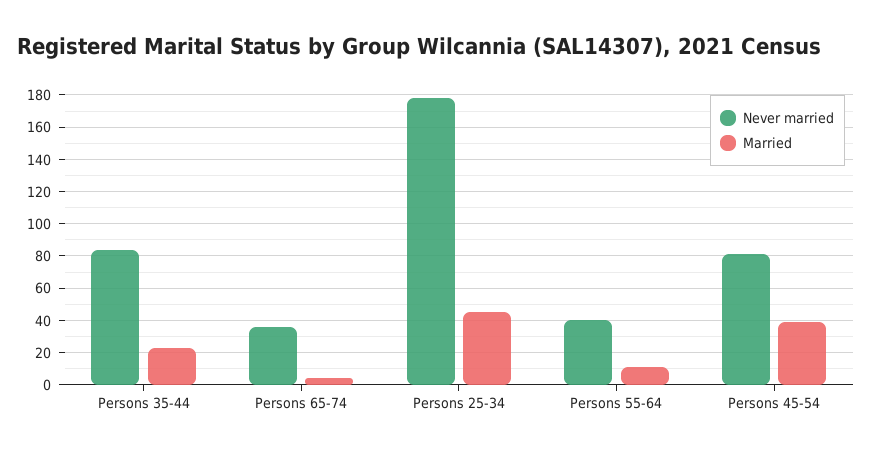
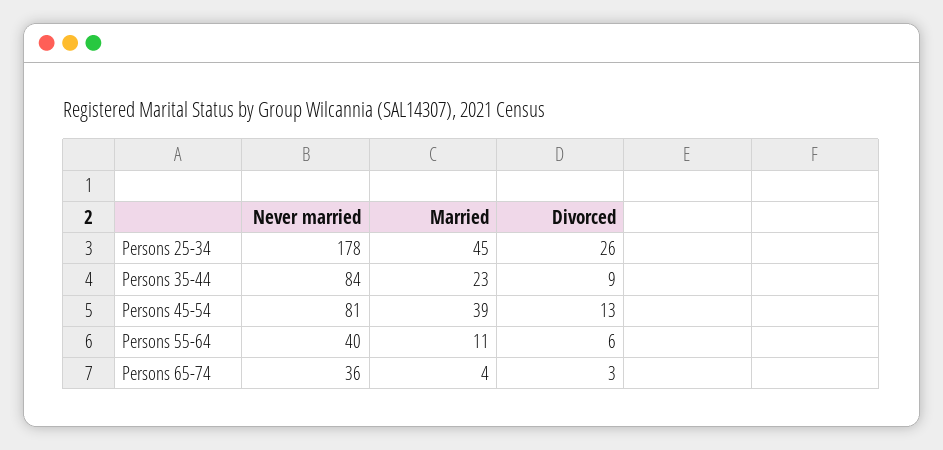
Divorced, Persons 25-34: none -> 26
Divorced, Persons 35-44: none -> 9
Divorced, Persons 45-54: none -> 13
Divorced, Persons 55-64: none -> 6
Divorced, Persons 65-74: none -> 3

